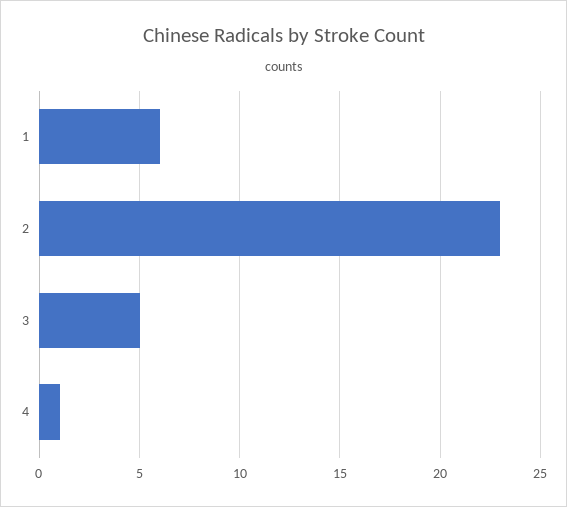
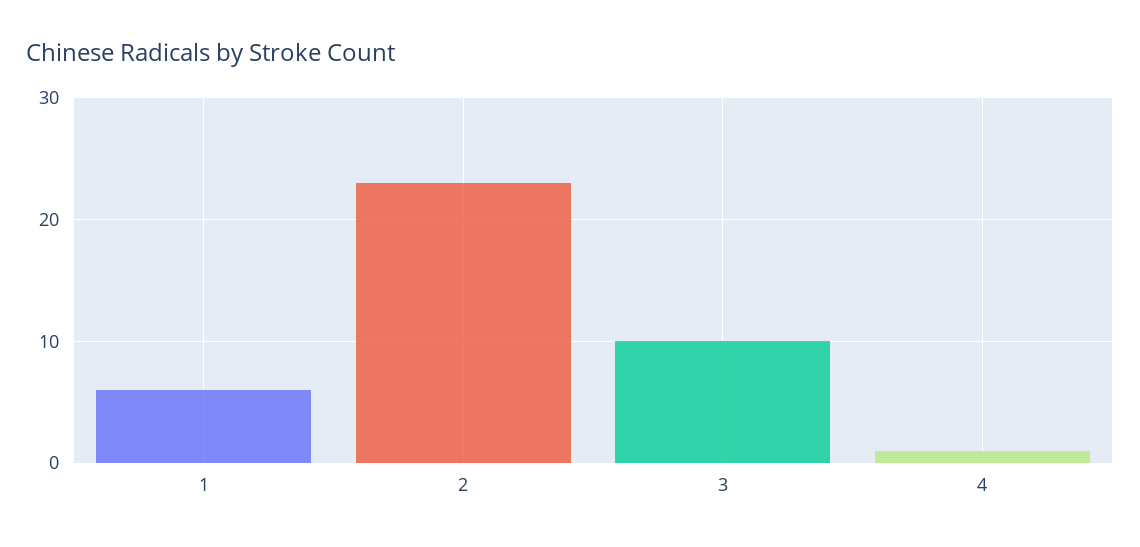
3: 5 -> 10

